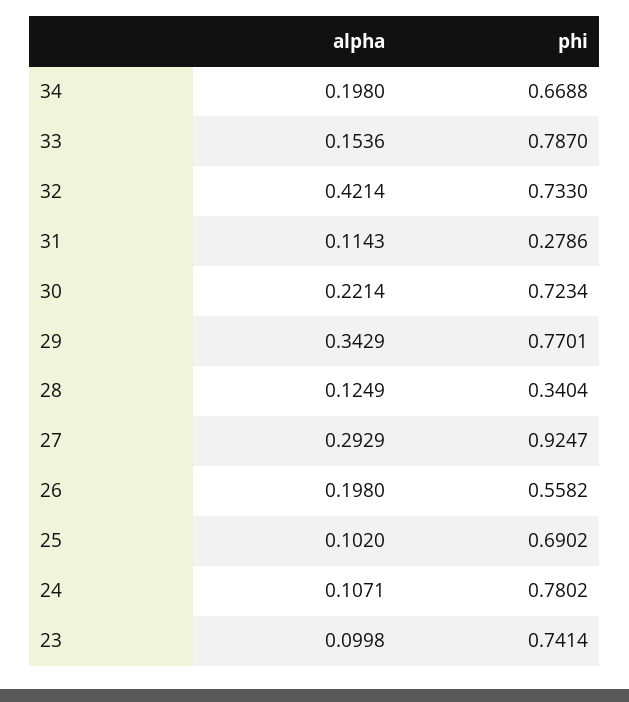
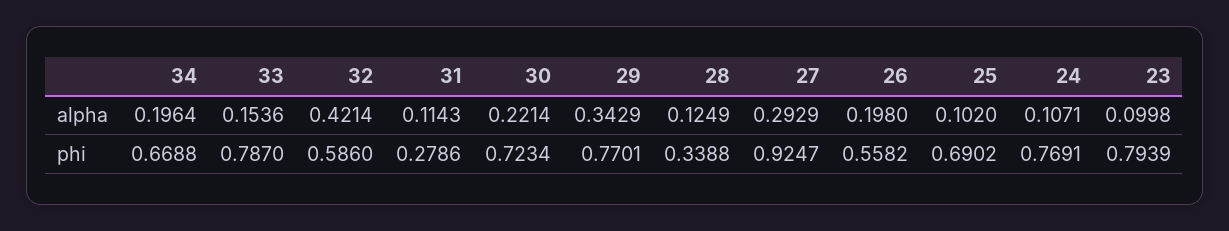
alpha, 34: 0.198 -> 0.1964
phi, 32: 0.733 -> 0.586
phi, 28: 0.3404 -> 0.3388
phi, 24: 0.7802 -> 0.7691
phi, 23: 0.7414 -> 0.7939

